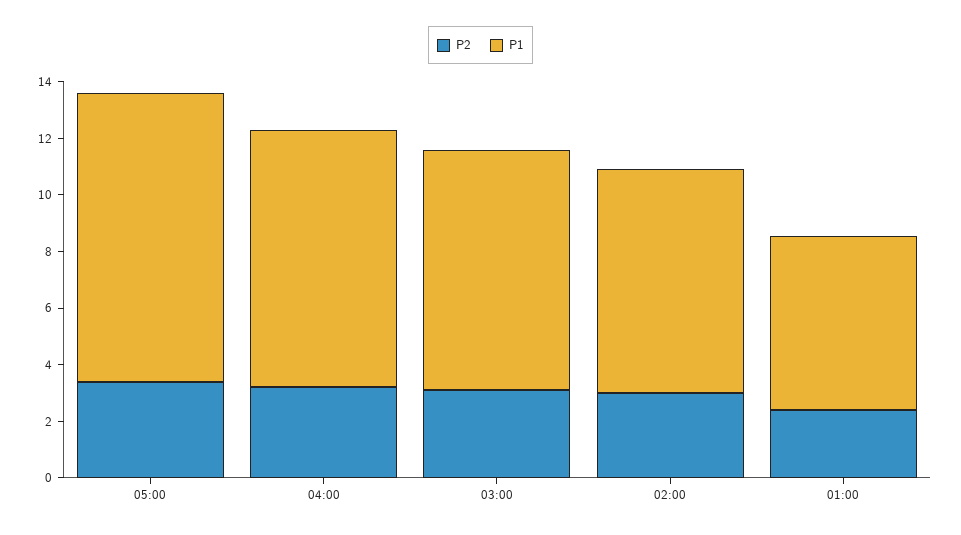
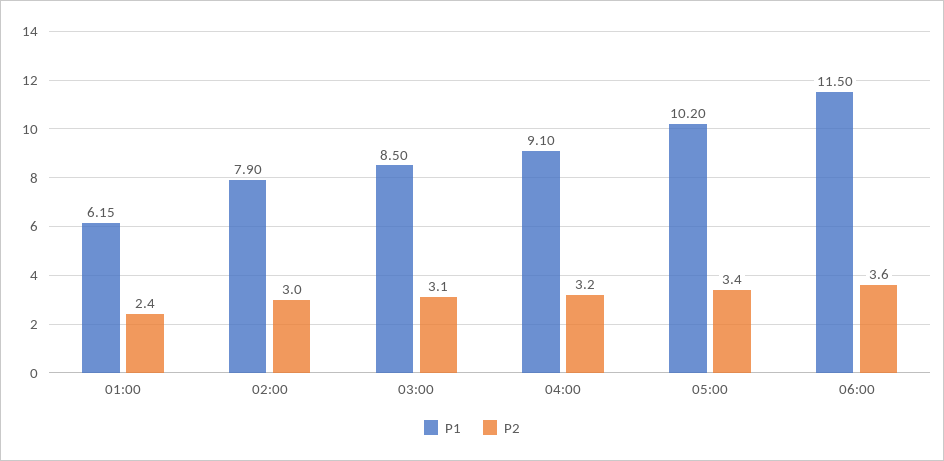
P1, 06:00: none -> 11.5
P2, 06:00: none -> 3.6

